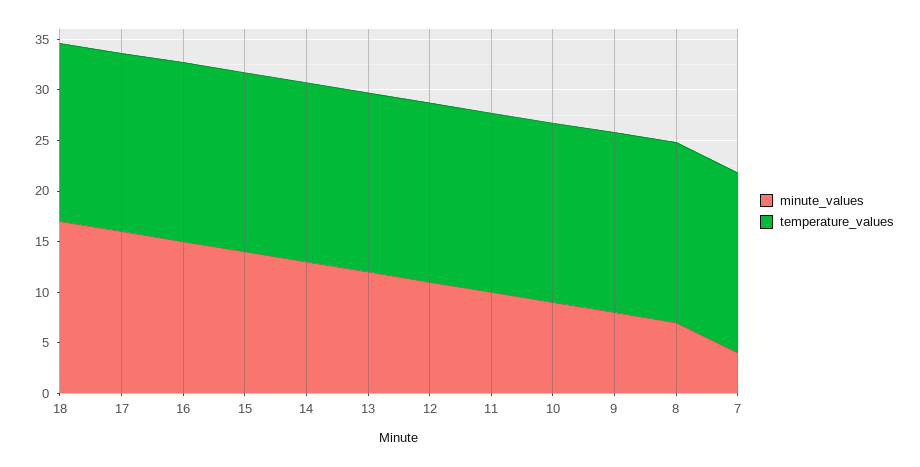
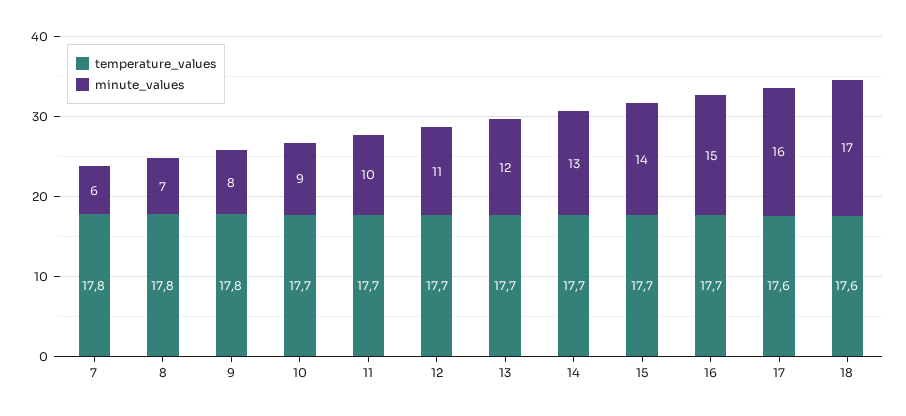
minute_values, 7: 4 -> 6

